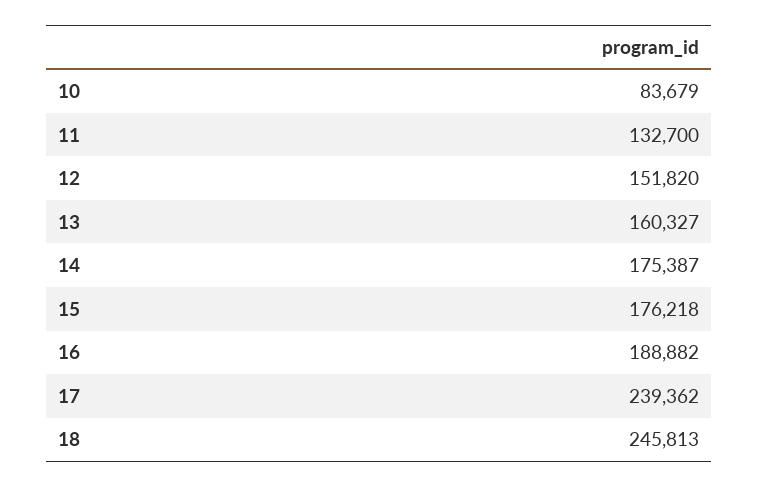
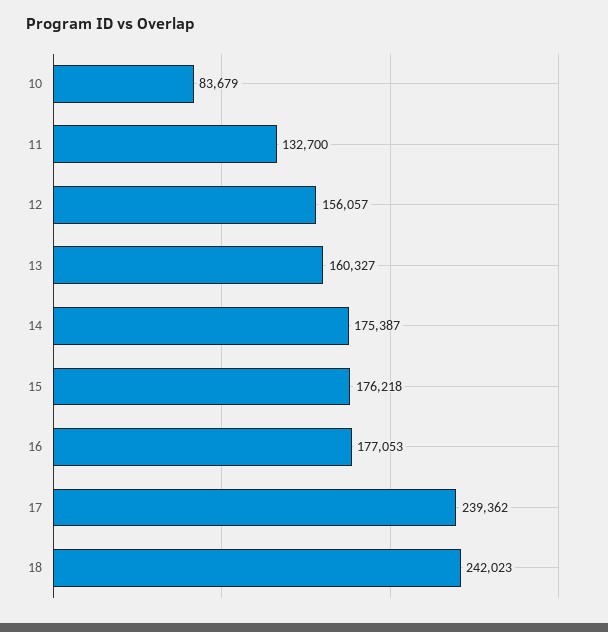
12: 151820 -> 156057
16: 188882 -> 177053
18: 245813 -> 242023

